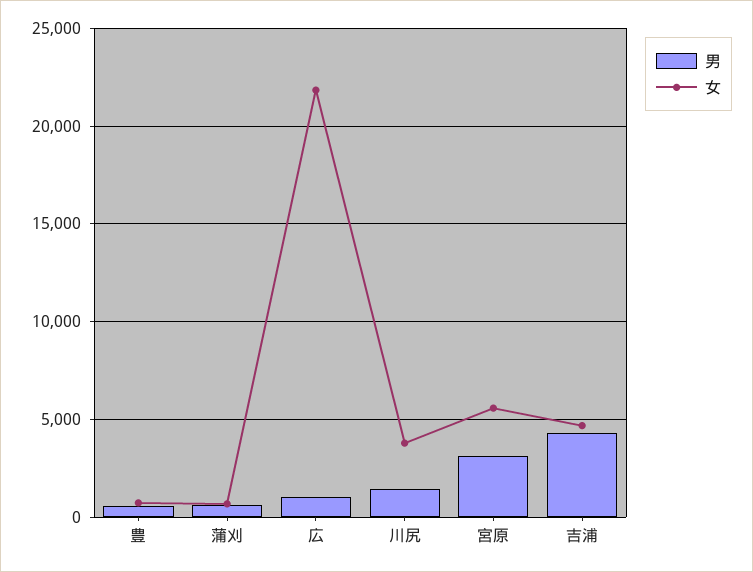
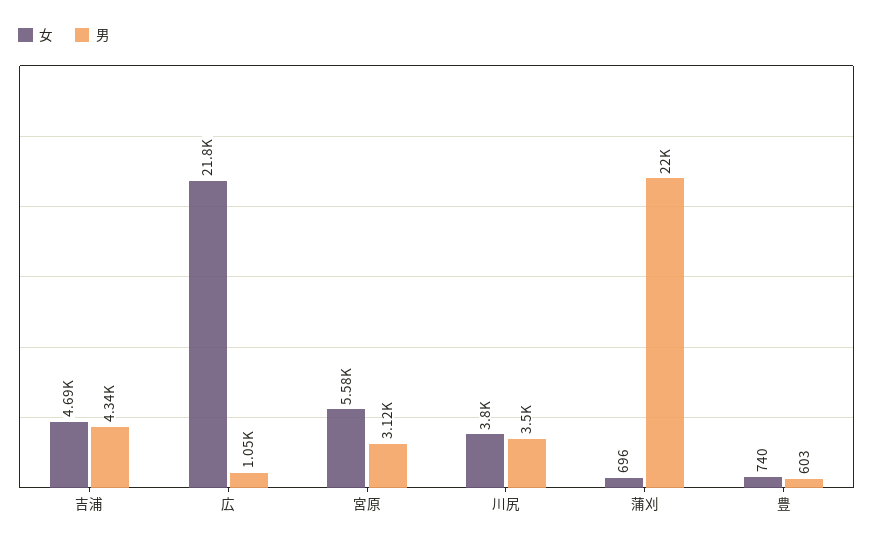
男, 蒲刈: 500 -> 22000
男, 川尻: 1500 -> 3500

